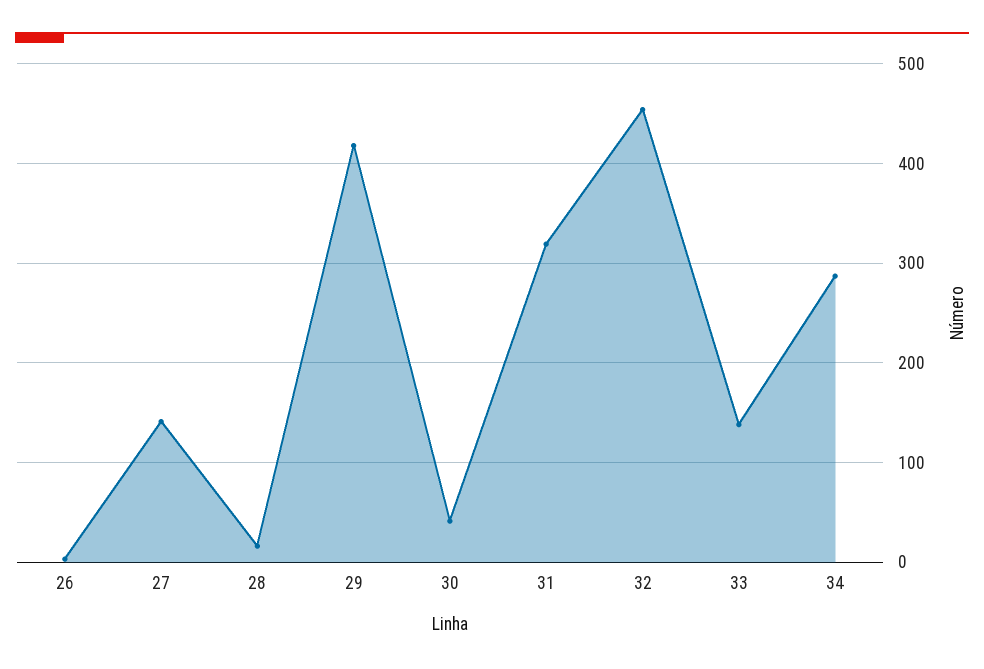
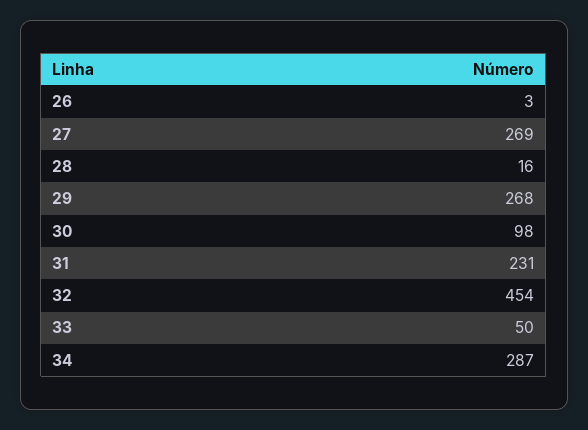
27: 140 -> 269
29: 420 -> 268
30: 40 -> 98
31: 320 -> 231
33: 140 -> 50

